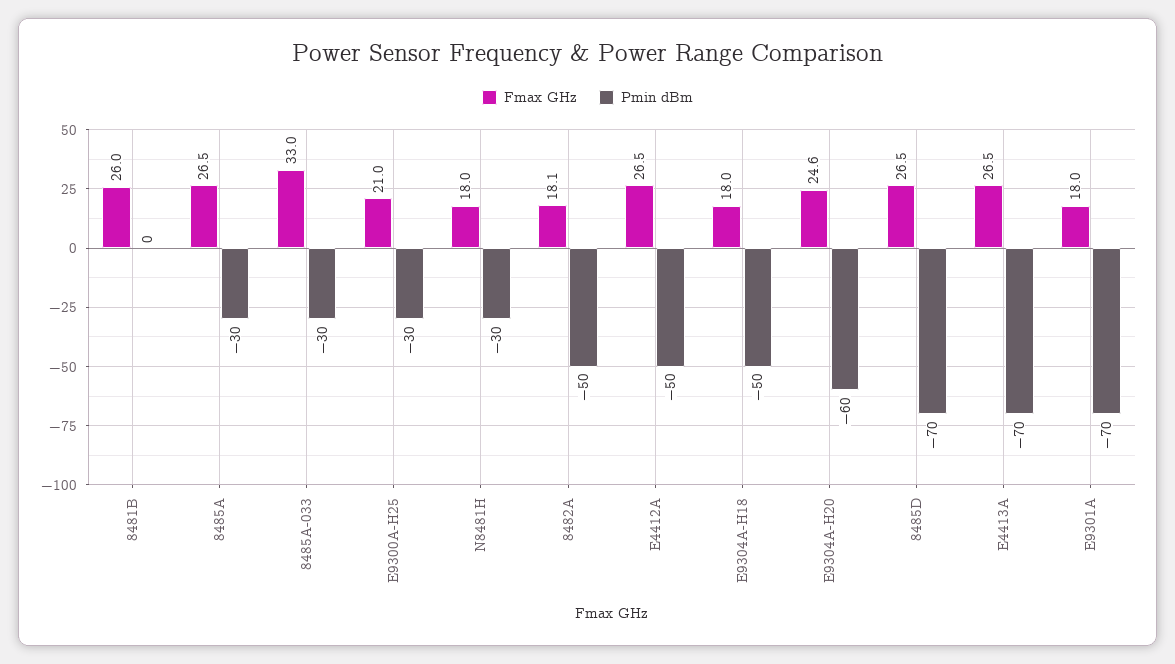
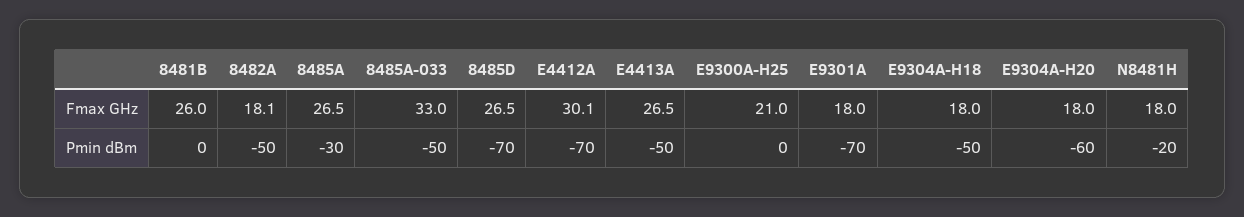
Pmin dBm, 8485A-033: -30 -> -50
Pmin dBm, E9300A-H25: -30 -> 0
Pmin dBm, N8481H: -30 -> -20
Fmax GHz, E4412A: 26.5 -> 30.1
Pmin dBm, E4412A: -50 -> -70
Fmax GHz, E9304A-H20: 24.6 -> 18
Pmin dBm, E4413A: -70 -> -50

